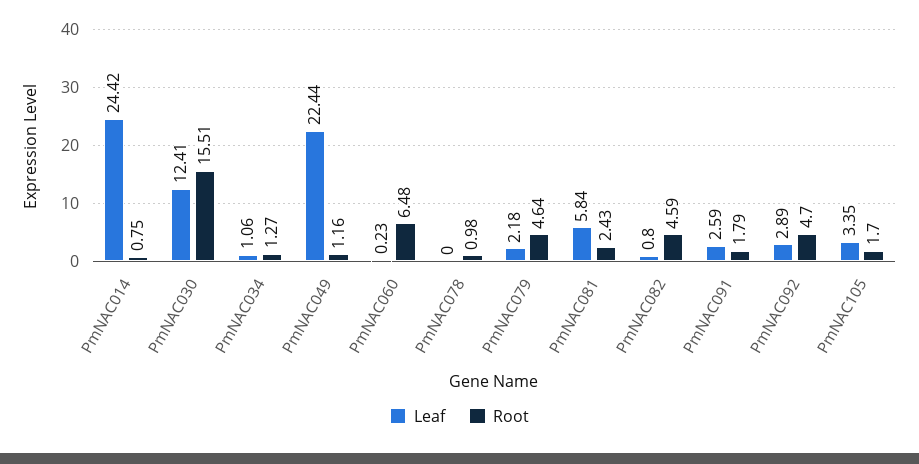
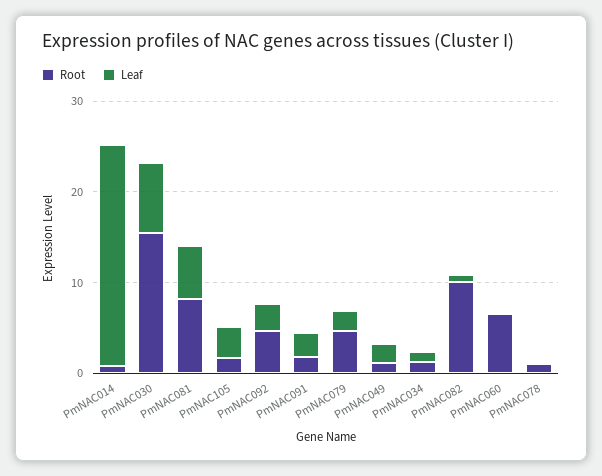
Leaf, PmNAC030: 12.41 -> 8
Leaf, PmNAC049: 22.44 -> 2
Root, PmNAC081: 2.43 -> 8
Root, PmNAC082: 4.59 -> 10

